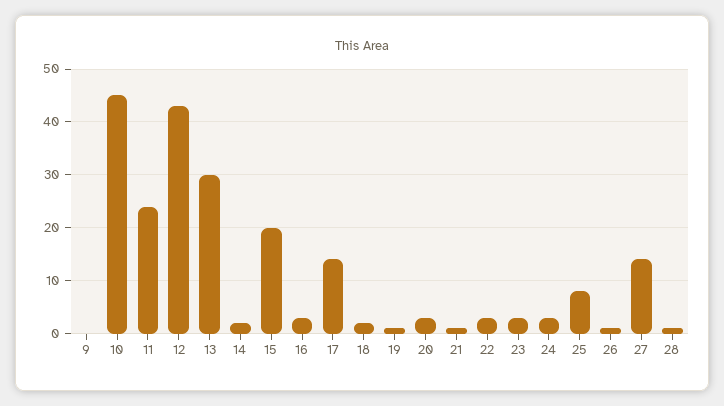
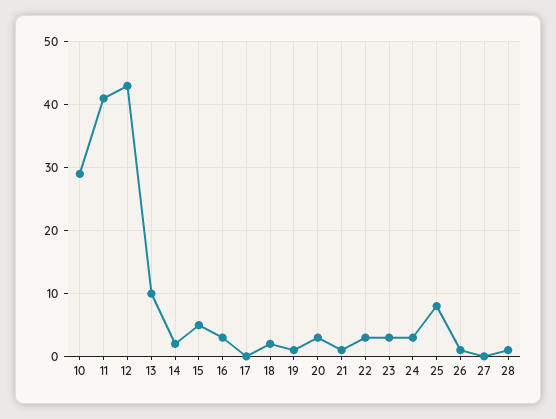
9: 0 -> none
10: 45 -> 29
11: 25 -> 41
13: 30 -> 10
15: 20 -> 5
17: 15 -> 0
27: 15 -> 0

